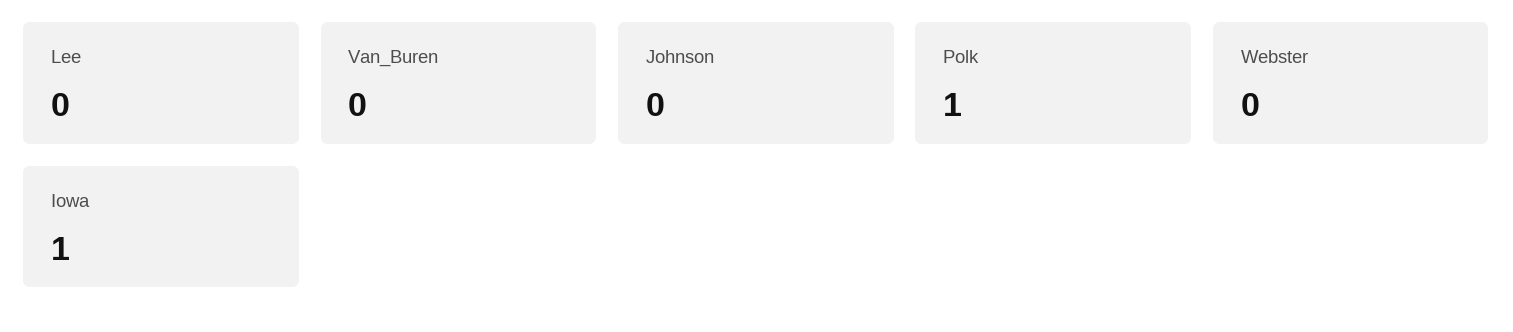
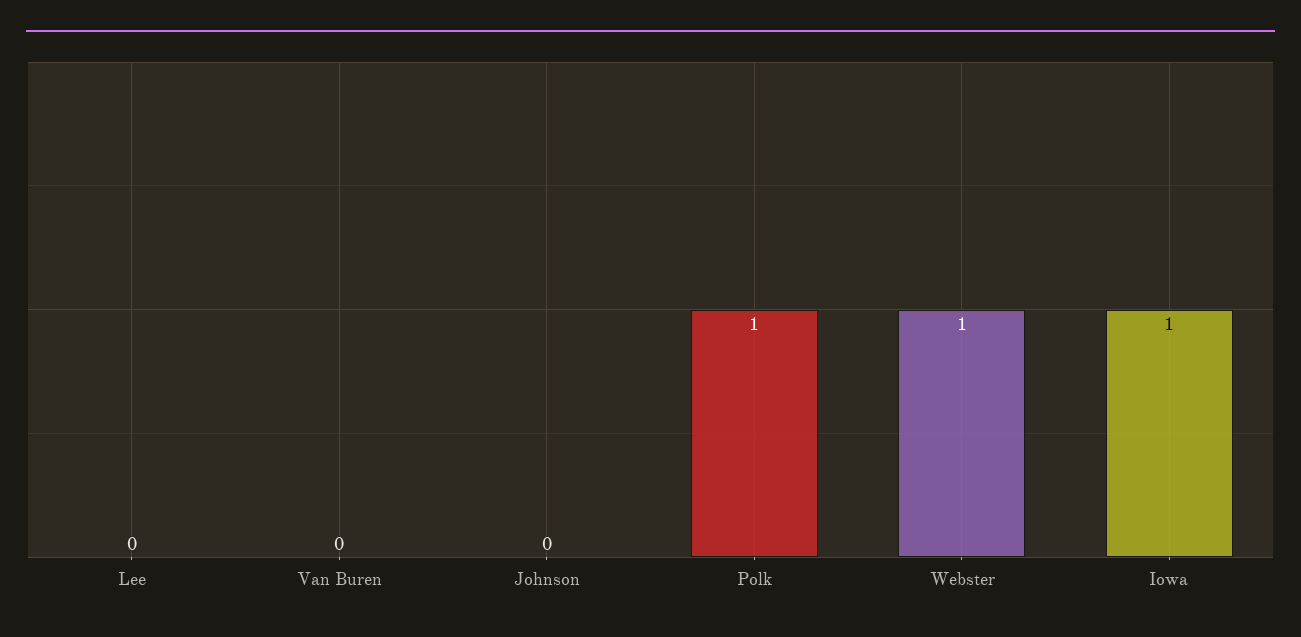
Webster: 0 -> 1

